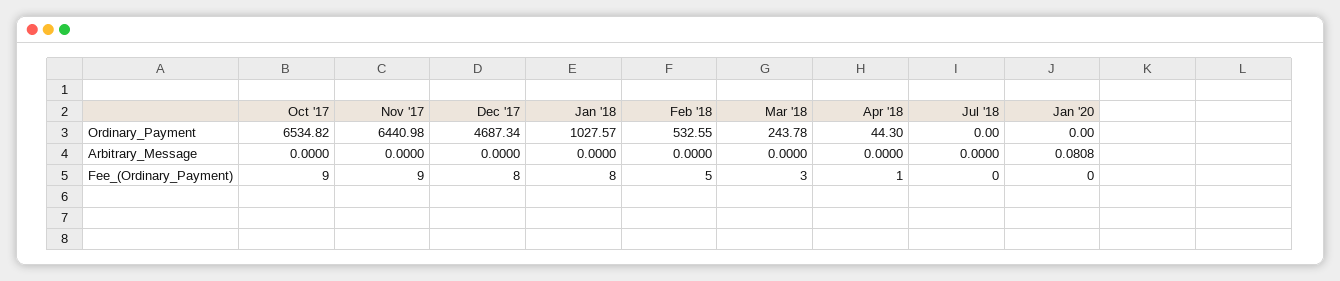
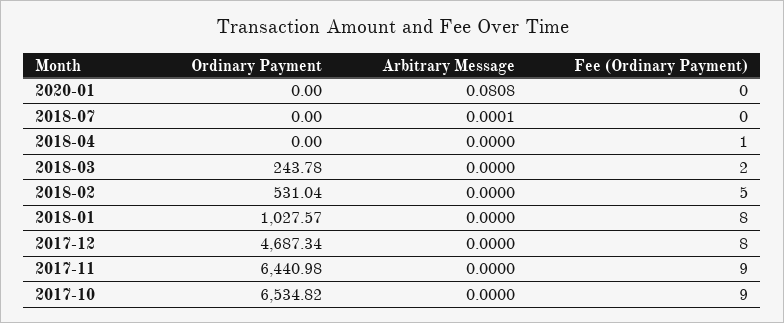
Feb '18, Ordinary_Payment: 532.55 -> 531.04
Apr '18, Ordinary_Payment: 44.3 -> 0
Jul '18, Arbitrary_Message: 0 -> 0.0001
Mar '18, Fee_(Ordinary_Payment): 3 -> 2

